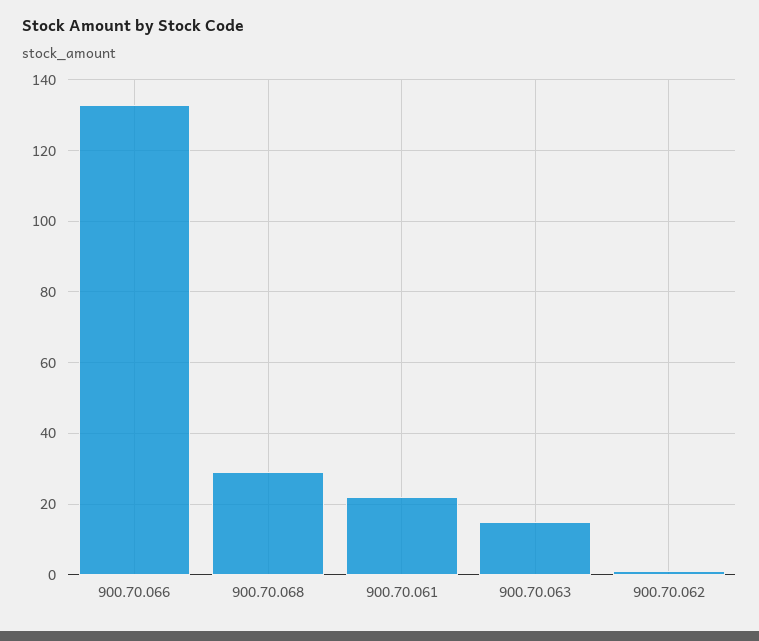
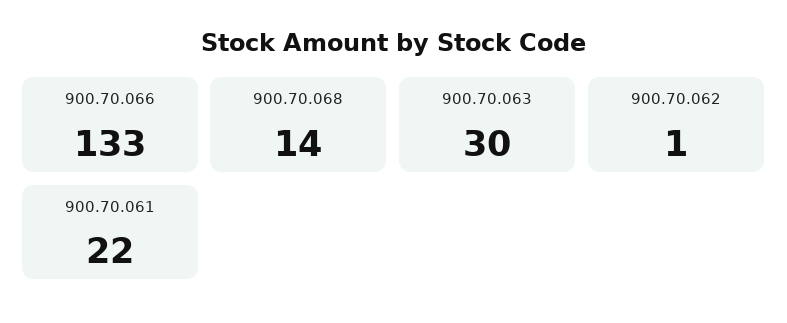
900.70.068: 30 -> 14
900.70.063: 15 -> 30

